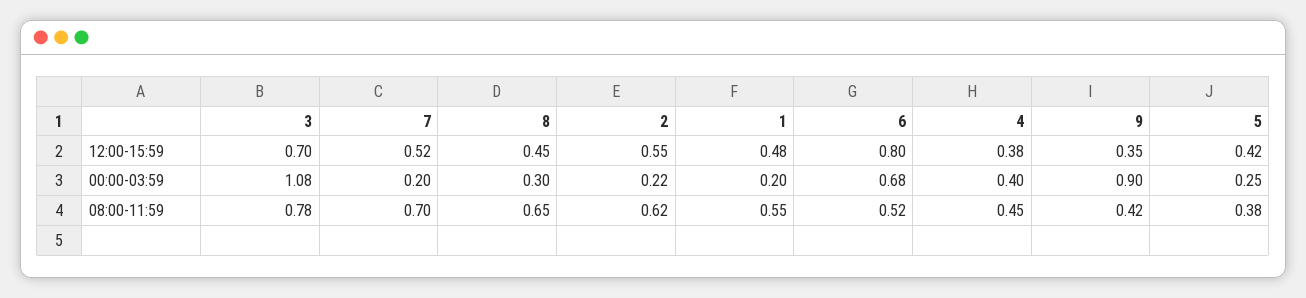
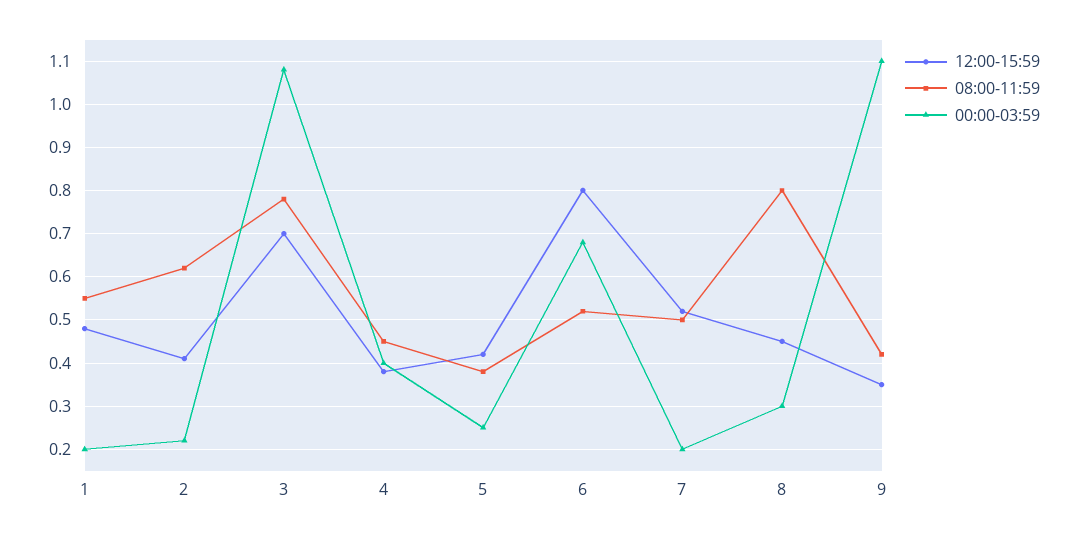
12:00-15:59, 2: 0.55 -> 0.4
00:00-03:59, 9: 0.9 -> 1.1
08:00-11:59, 7: 0.7 -> 0.5
08:00-11:59, 8: 0.65 -> 0.8

